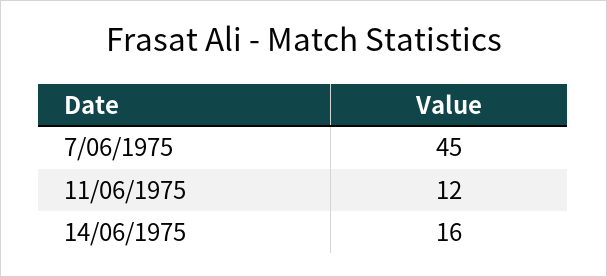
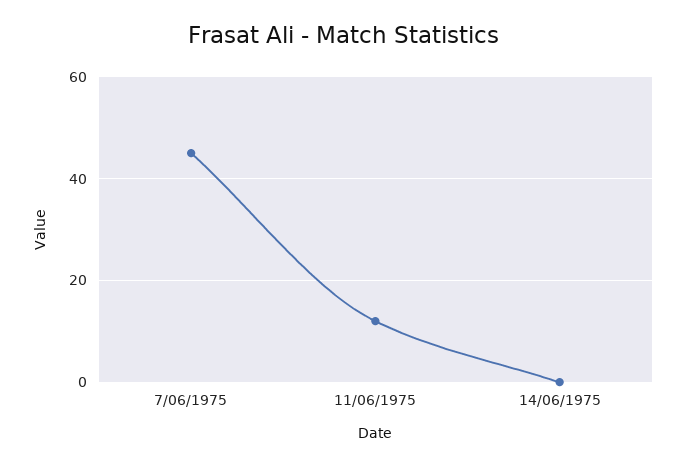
14/06/1975: 16 -> 0

